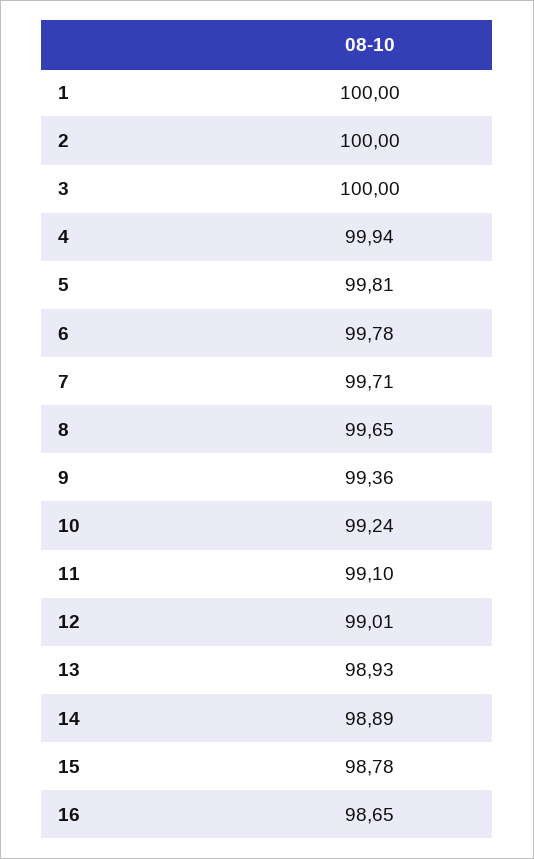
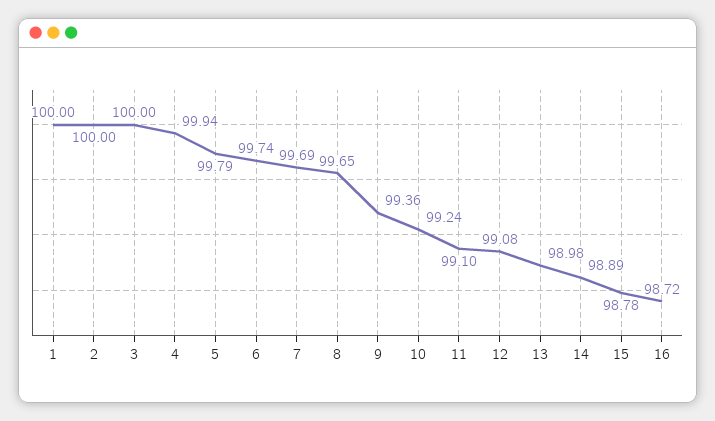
5: 99.81 -> 99.79
6: 99.78 -> 99.74
7: 99.71 -> 99.69
12: 99.01 -> 99.08
13: 98.93 -> 98.98
16: 98.65 -> 98.72

